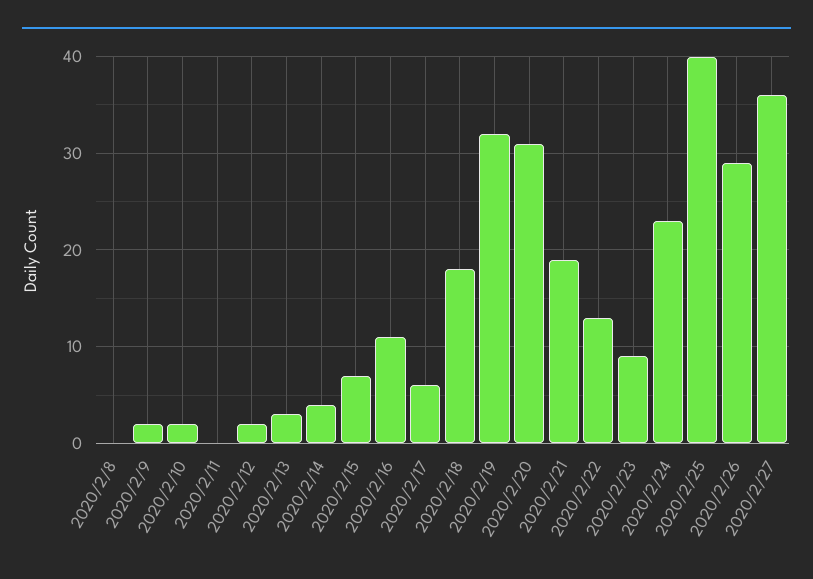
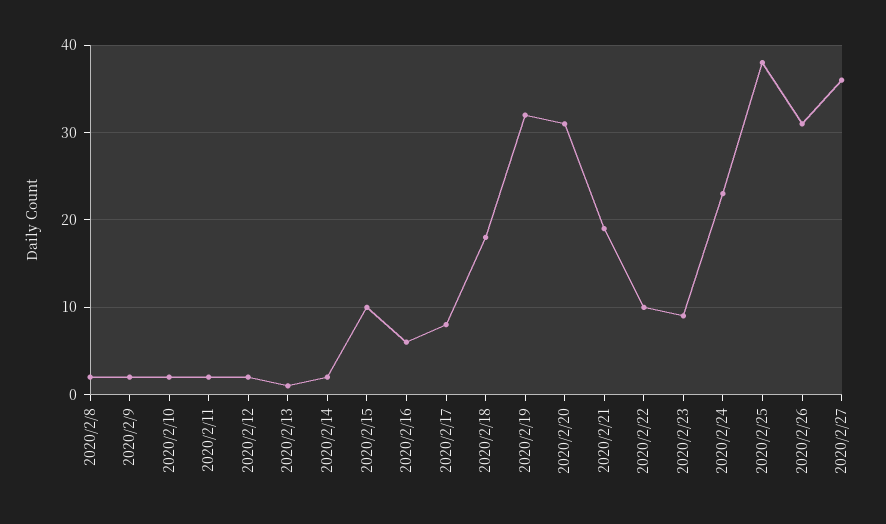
2020/2/8: 0 -> 2
2020/2/11: 0 -> 2
2020/2/13: 3 -> 1
2020/2/14: 4 -> 2
2020/2/15: 7 -> 10
2020/2/16: 11 -> 6
2020/2/17: 6 -> 8
2020/2/22: 13 -> 10
2020/2/25: 40 -> 38
2020/2/26: 29 -> 31

